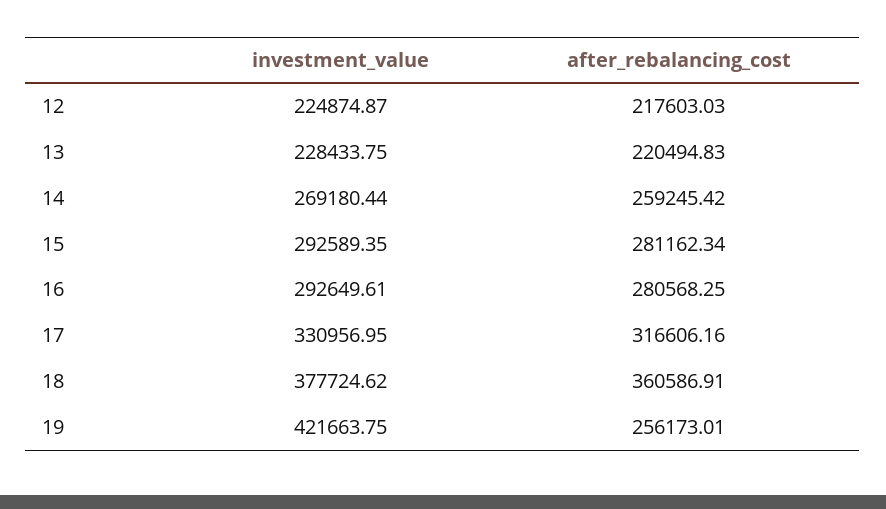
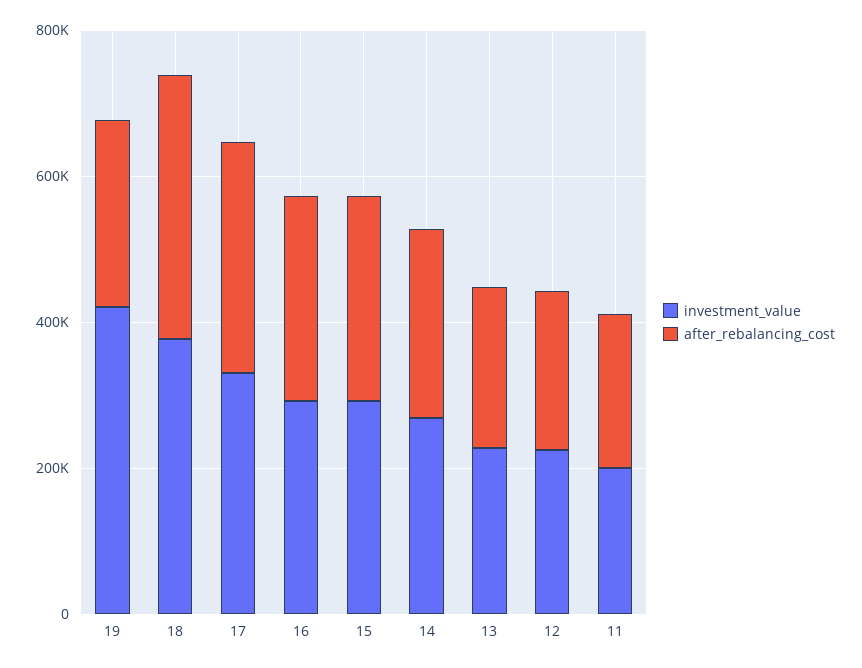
investment_value, 11: none -> 200000
after_rebalancing_cost, 11: none -> 200000

